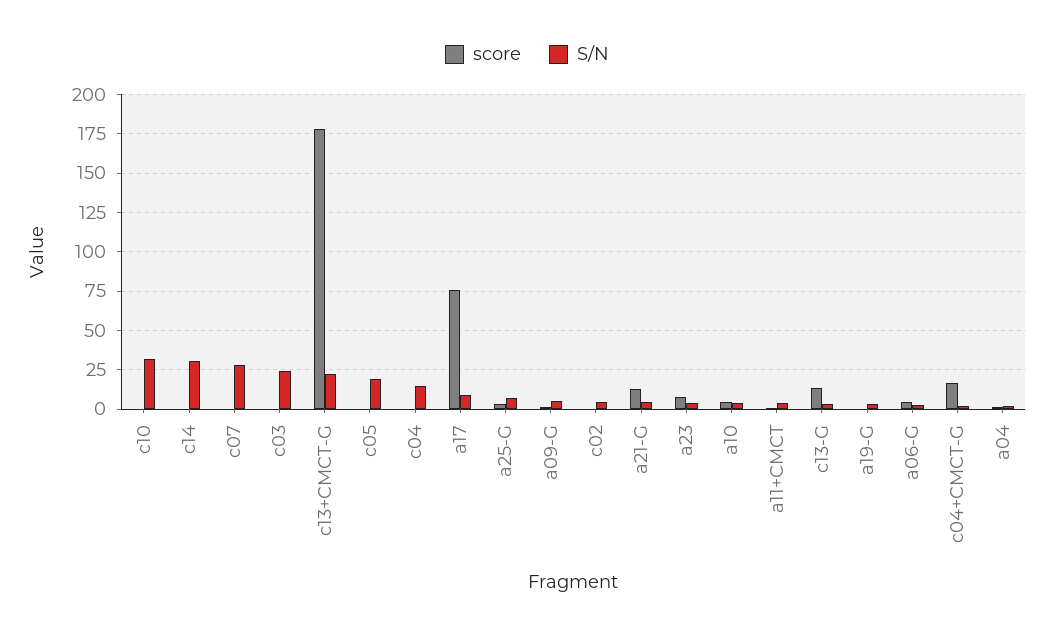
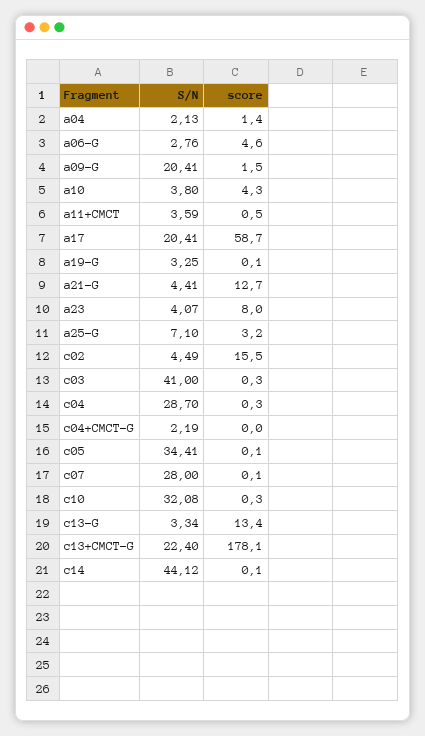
S/N, c14: 30 -> 44.12
S/N, c03: 25 -> 41
S/N, c05: 20 -> 34.41
S/N, c04: 15 -> 28.7
score, a17: 75 -> 58.7
S/N, a17: 10 -> 20.41
S/N, a09-G: 5 -> 20.41
score, c02: 0 -> 15.5
score, c04+CMCT-G: 15 -> 0

